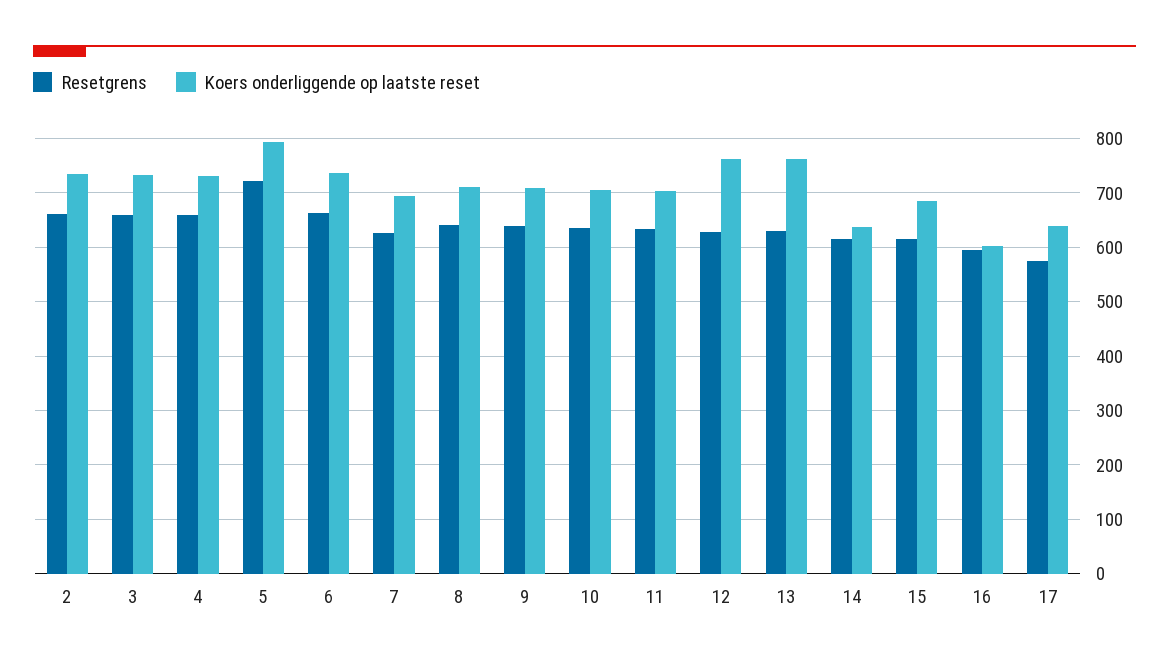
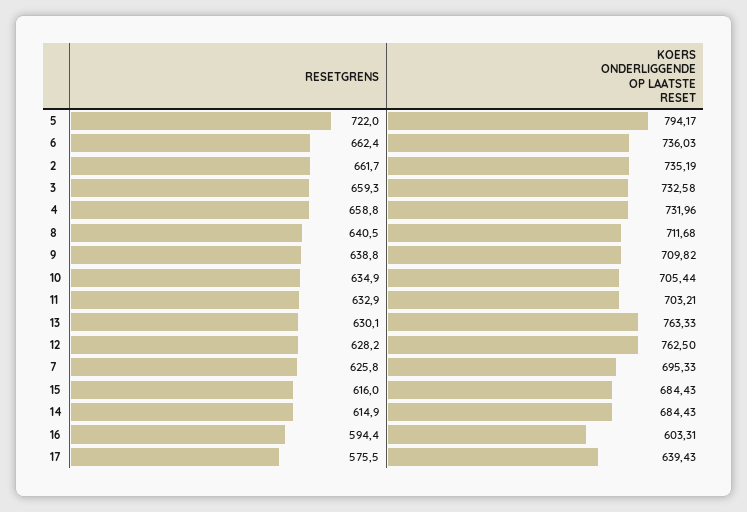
Koers onderliggende op laatste reset, 14: 640 -> 684.43

